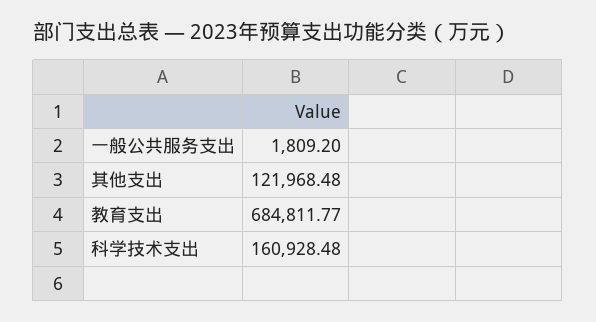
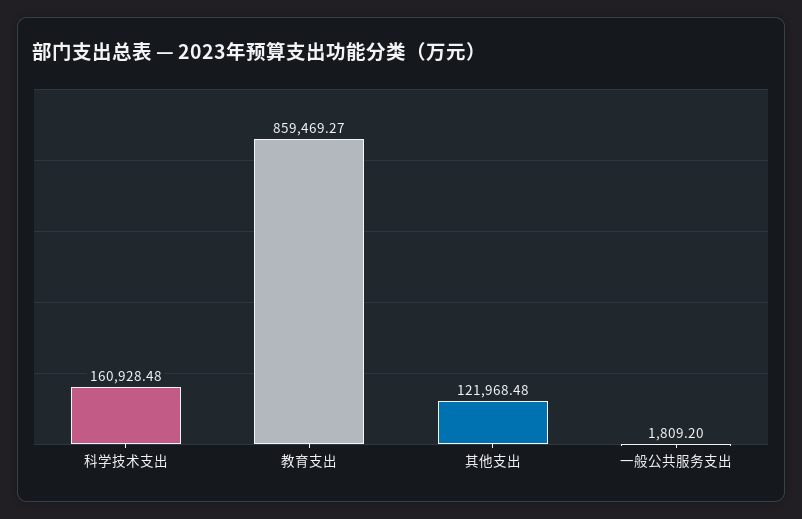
教育支出: 684811.77 -> 859469.27

